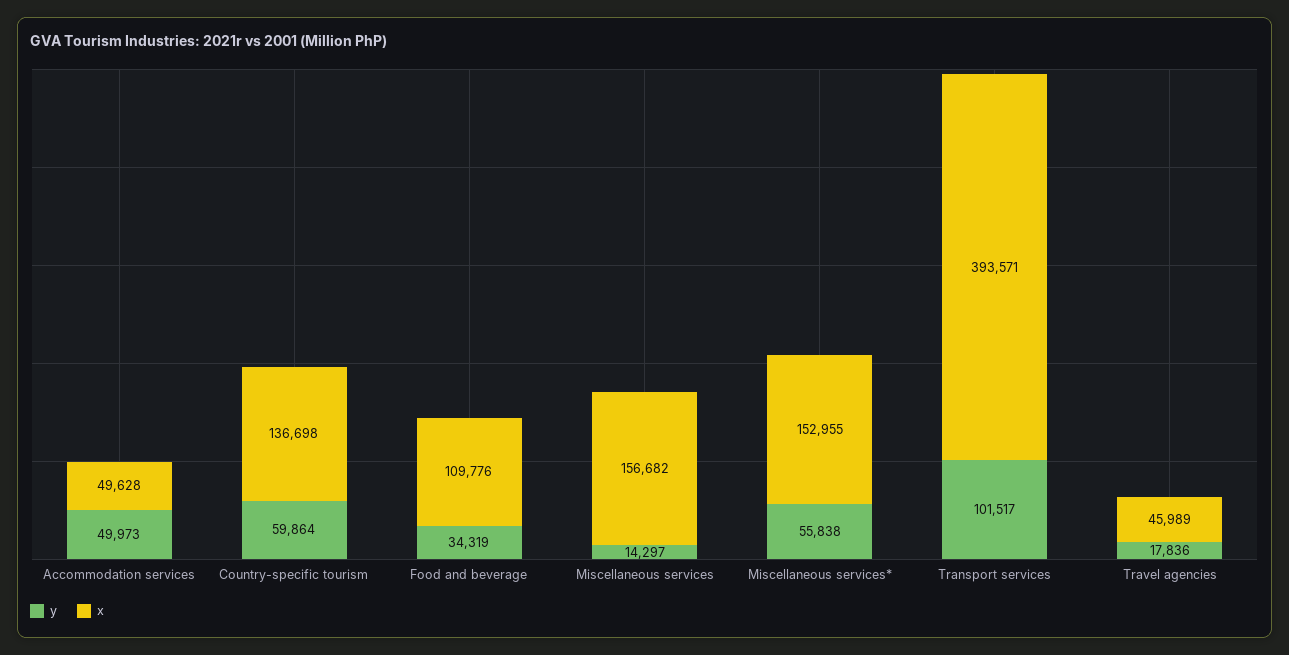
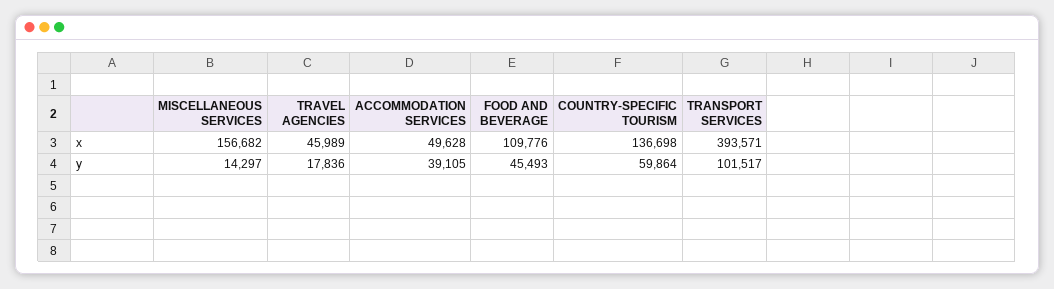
y, Accommodation services: 49973 -> 39105
y, Food and beverage: 34319 -> 45493
y, Miscellaneous services*: 55838 -> none
x, Miscellaneous services*: 152955 -> none

